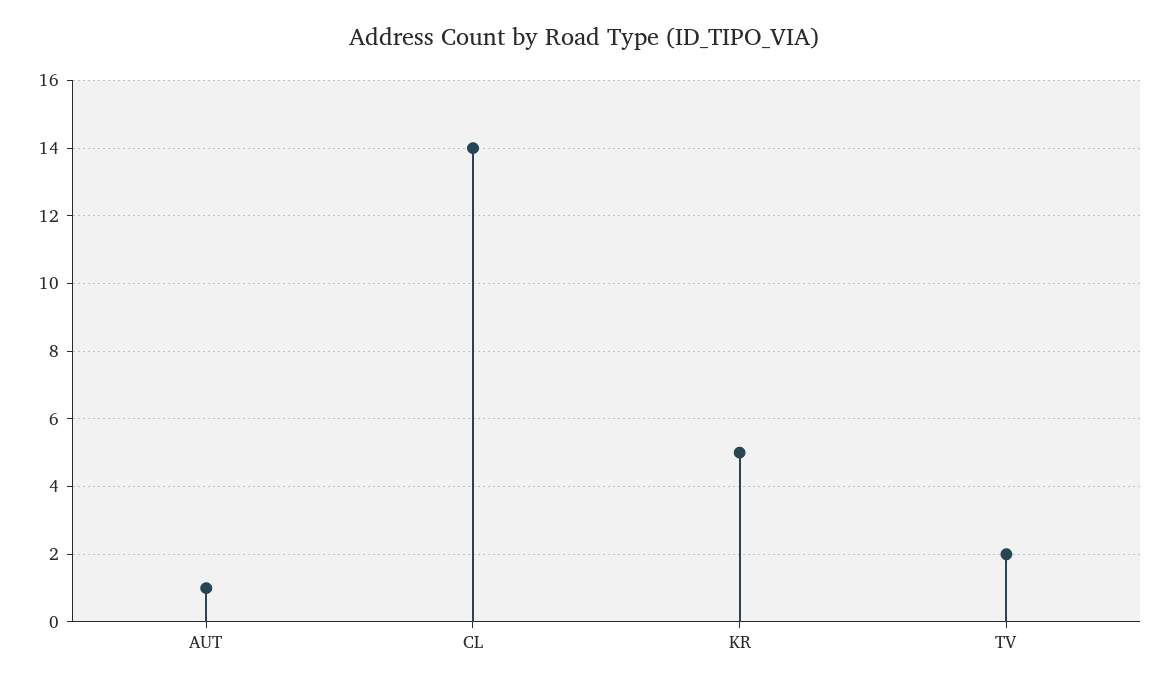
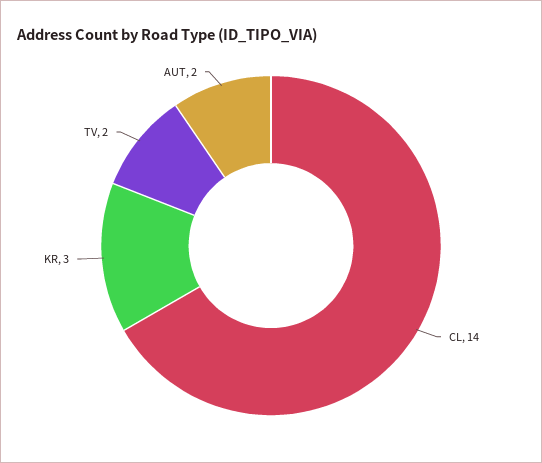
AUT: 1 -> 2
KR: 5 -> 3

